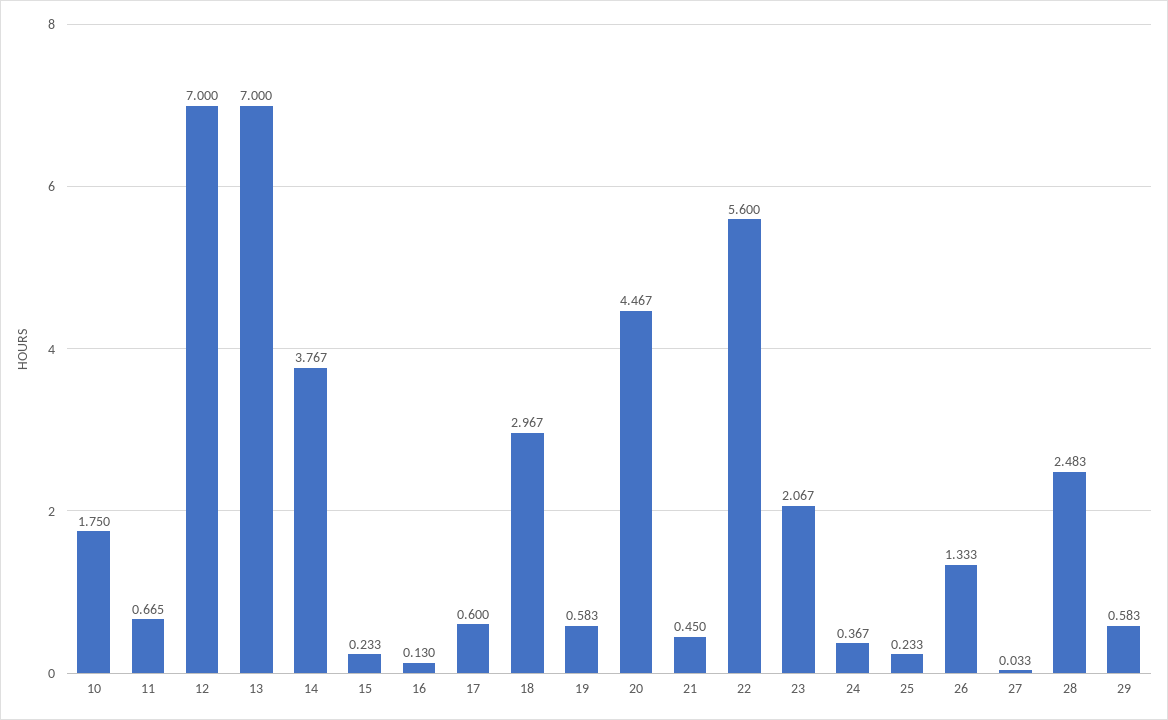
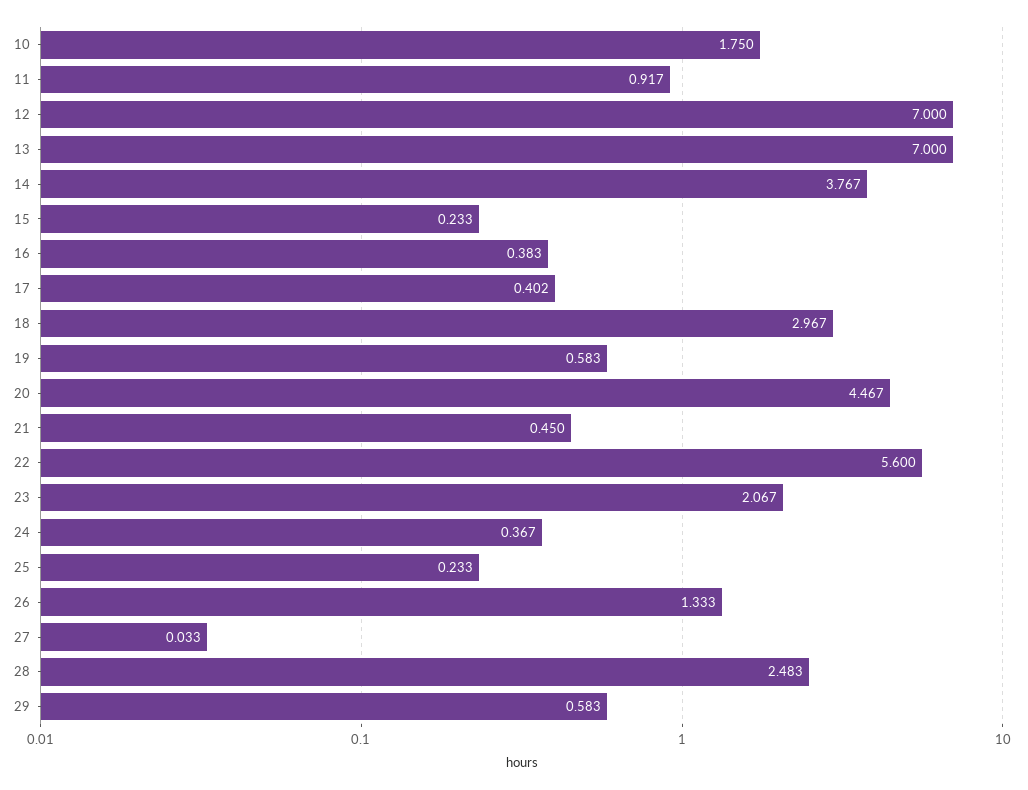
11: 0.665 -> 0.917
16: 0.13 -> 0.383
17: 0.6 -> 0.402

